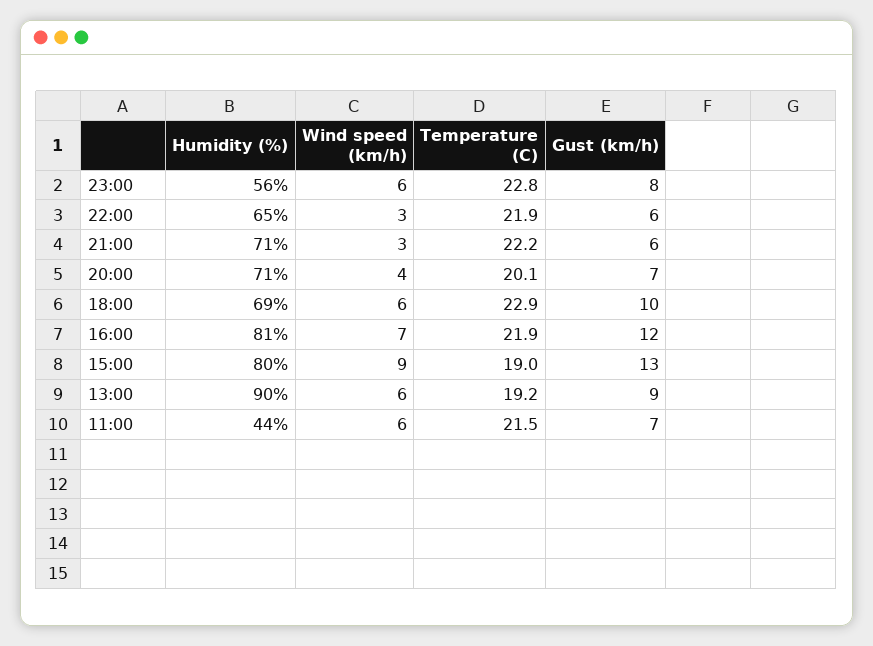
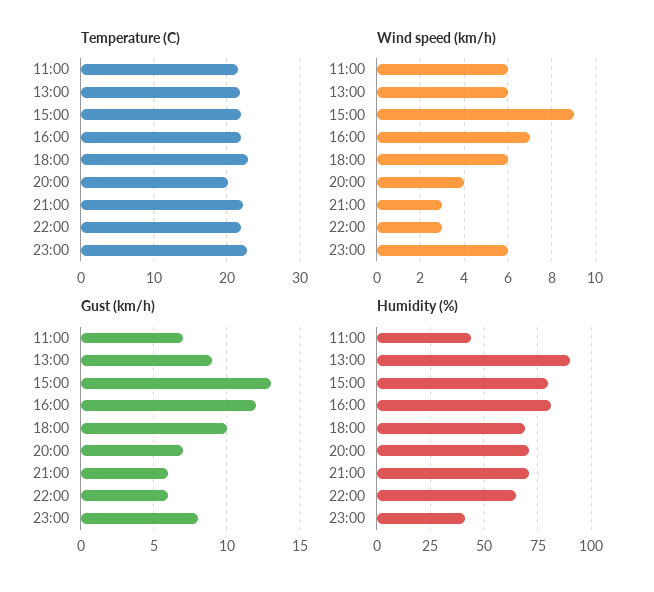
Humidity (%), 23:00: 56 -> 40
Temperature (C), 15:00: 19 -> 22
Temperature (C), 13:00: 19.2 -> 22

